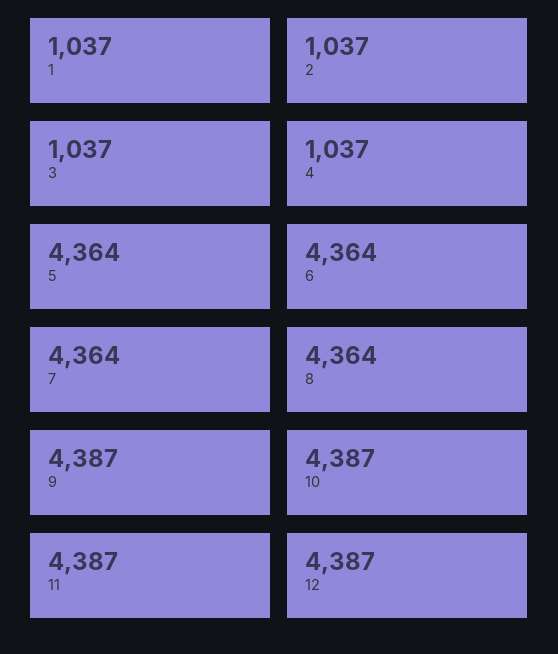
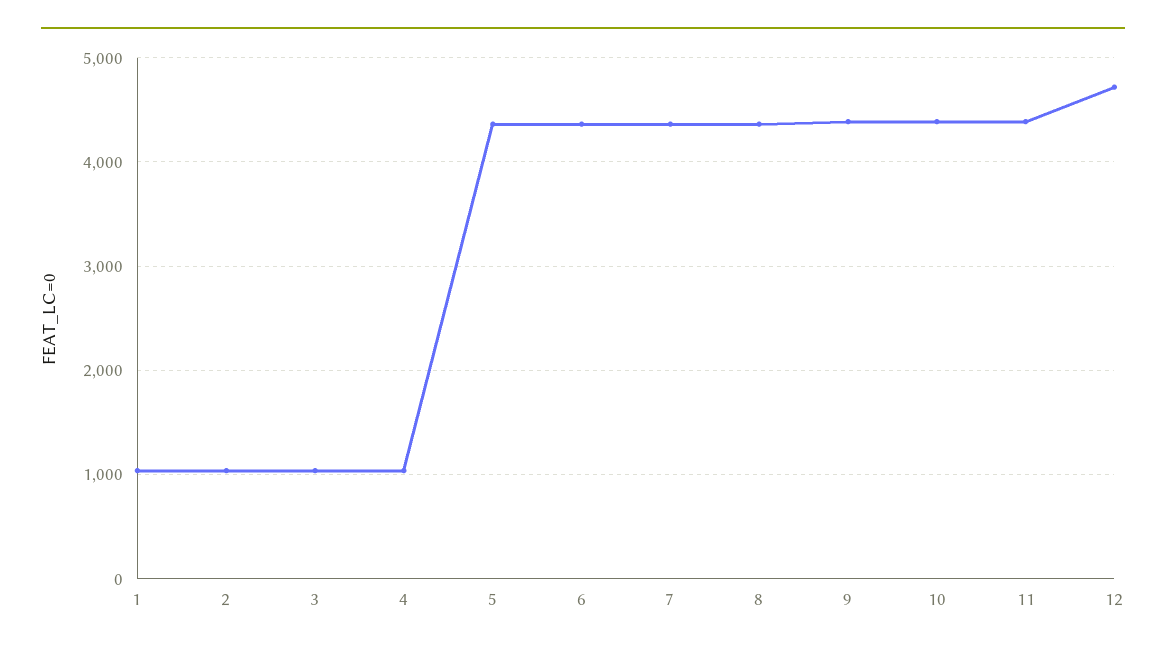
12: 4387 -> 4700

